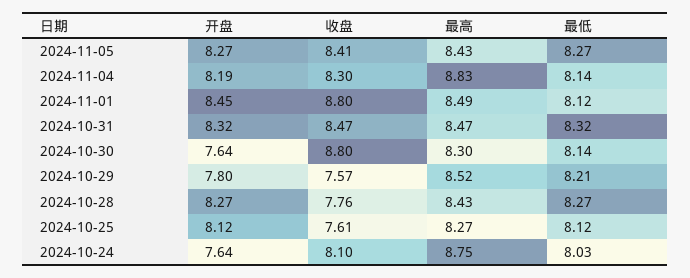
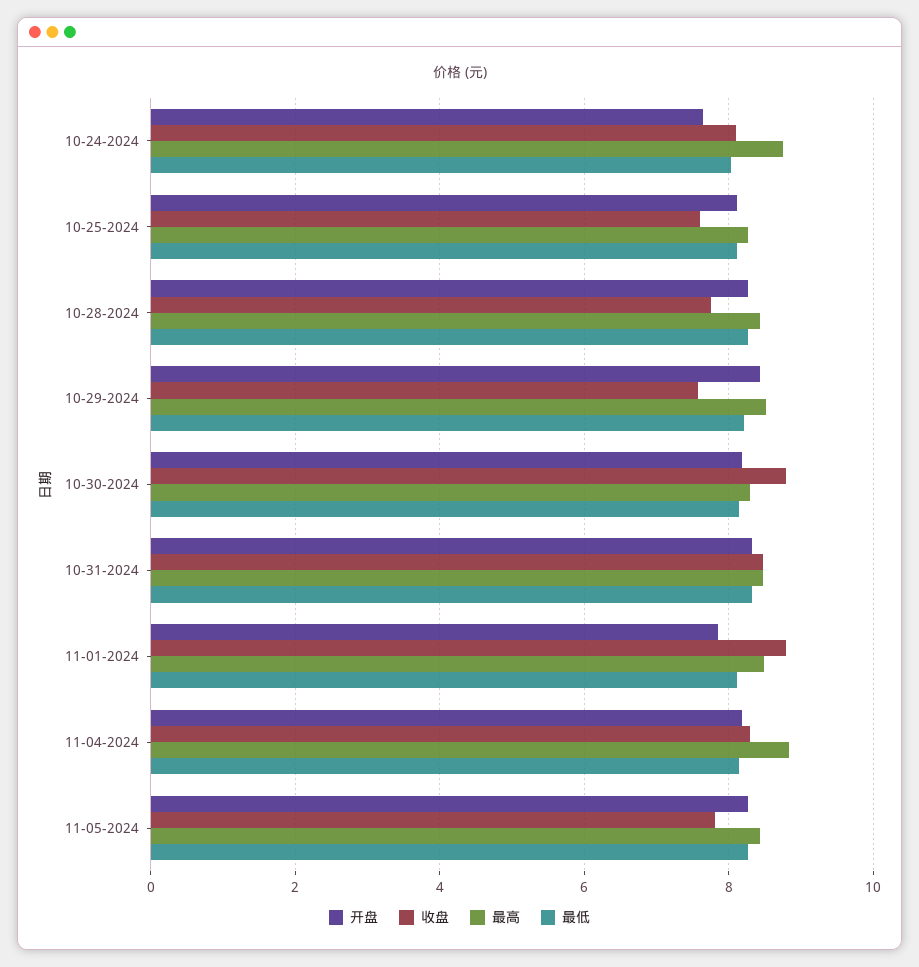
收盘, 2024-11-05: 8.41 -> 7.8
开盘, 2024-11-01: 8.45 -> 7.8
开盘, 2024-10-30: 7.64 -> 8.2
开盘, 2024-10-29: 7.8 -> 8.4

